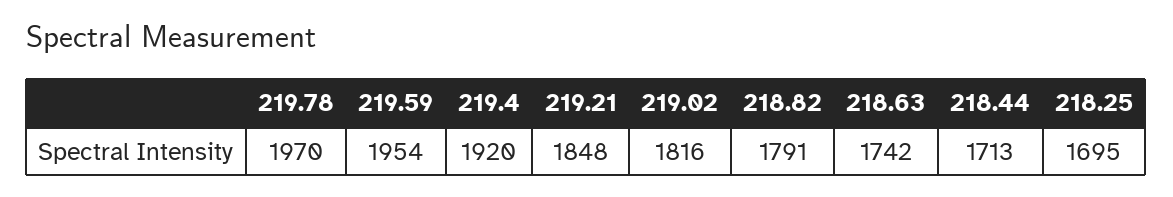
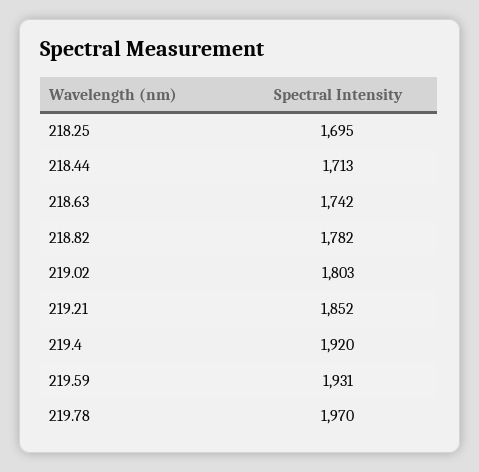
219.59: 1954 -> 1931
219.21: 1848 -> 1852
219.02: 1816 -> 1803
218.82: 1791 -> 1782

